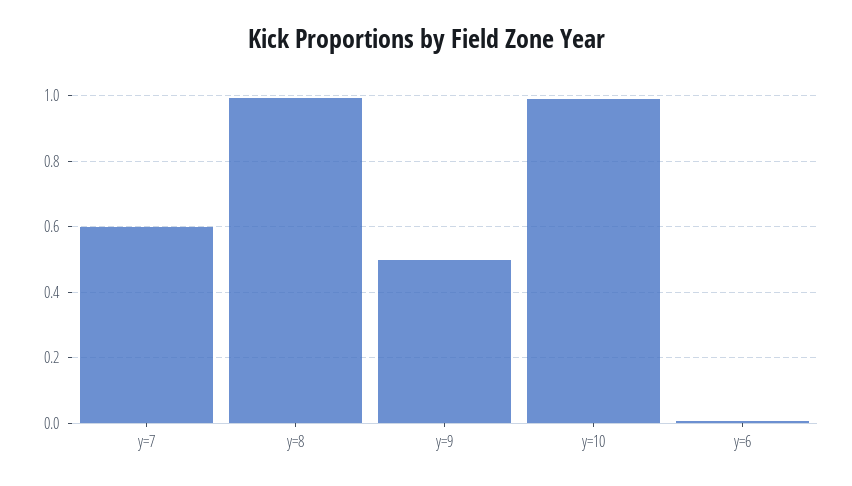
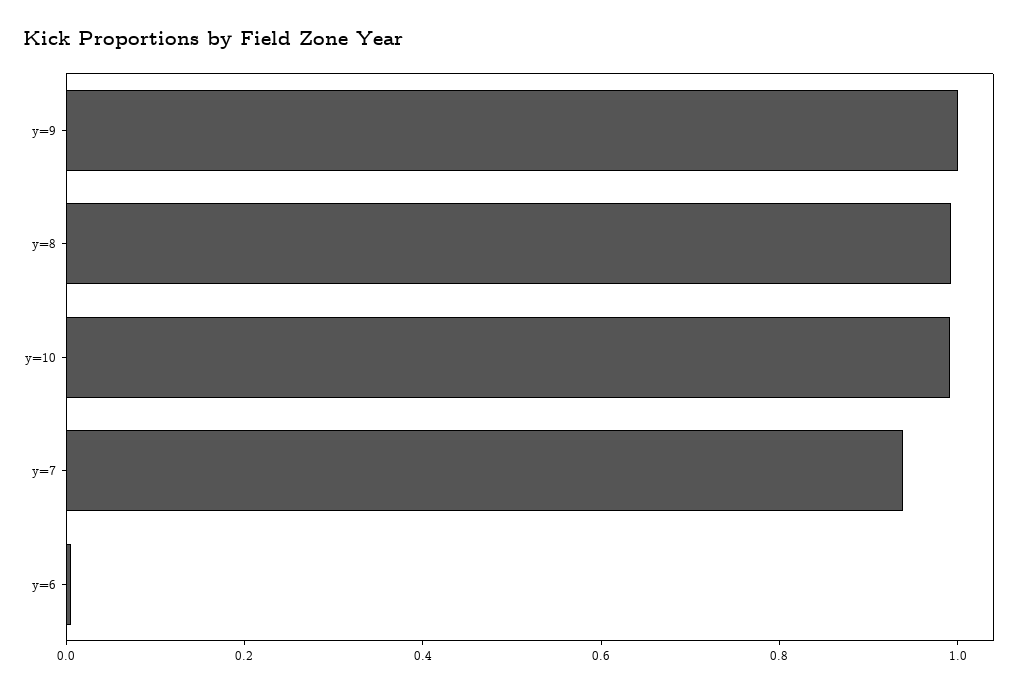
y=7: 0.6 -> 0.95
y=9: 0.5 -> 1

